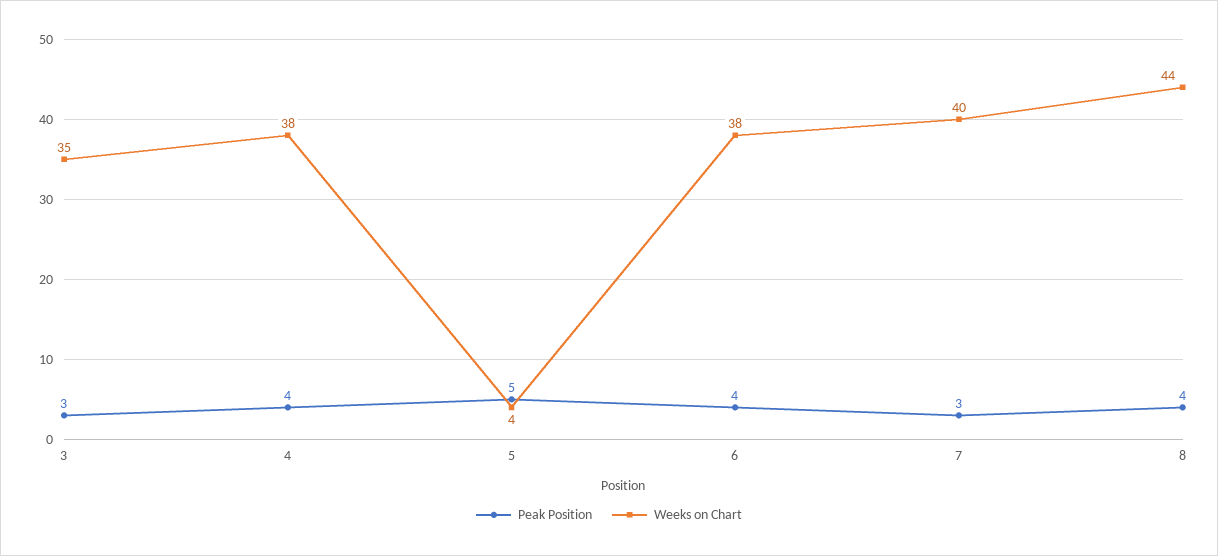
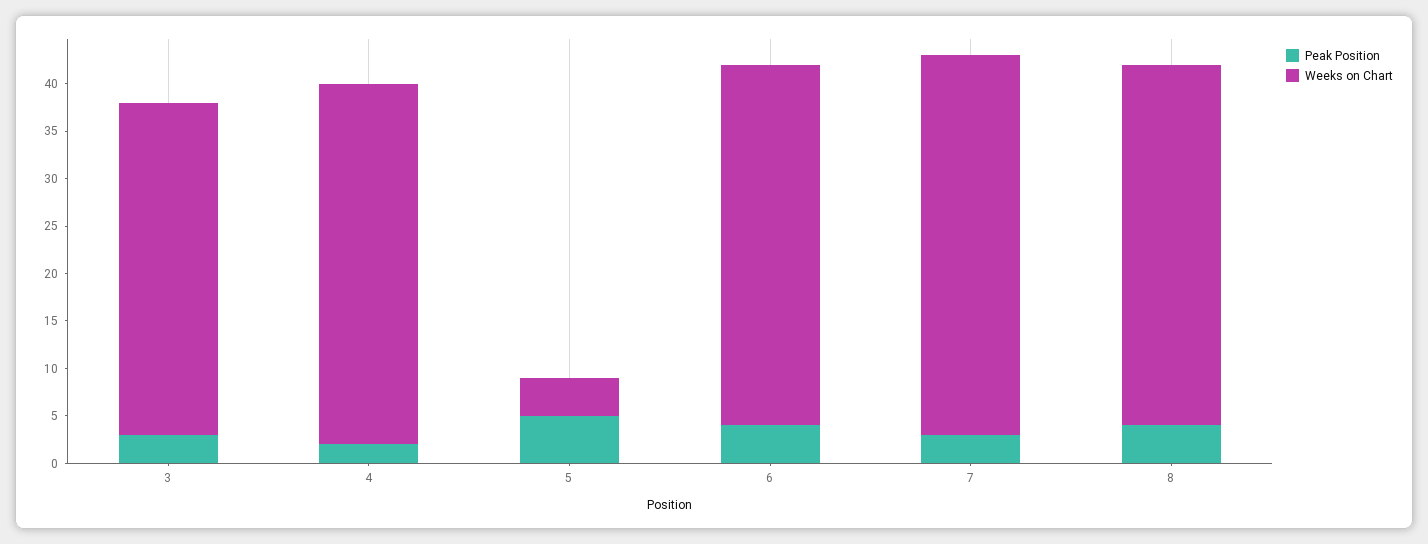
Peak Position, 4: 4 -> 2
Weeks on Chart, 8: 44 -> 38

